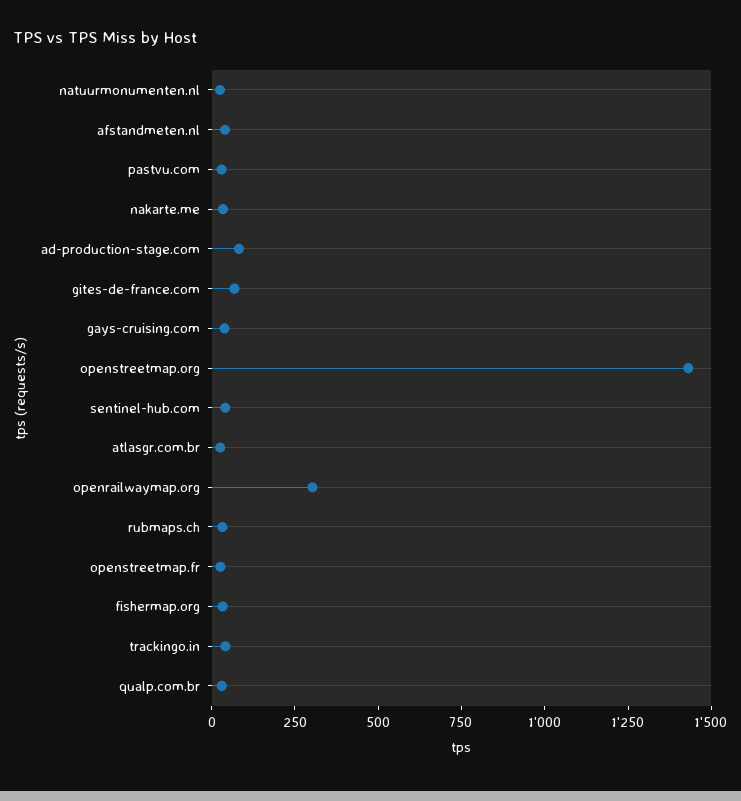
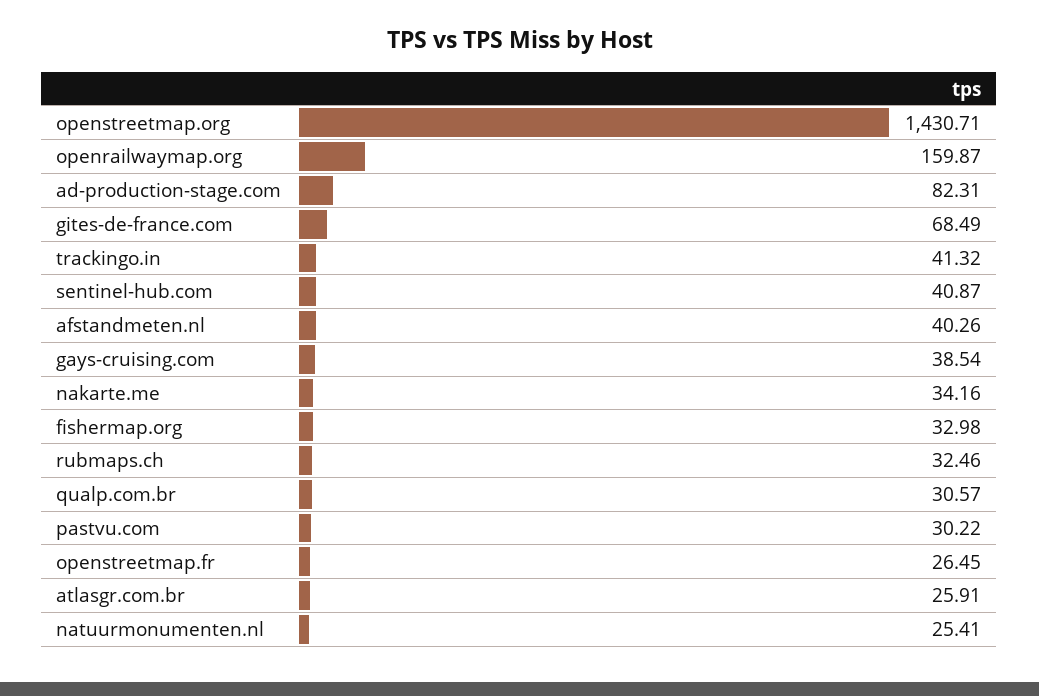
openrailwaymap.org: 300 -> 159.87

